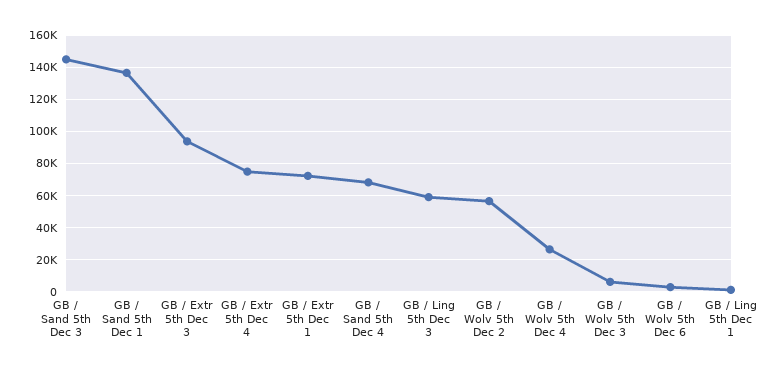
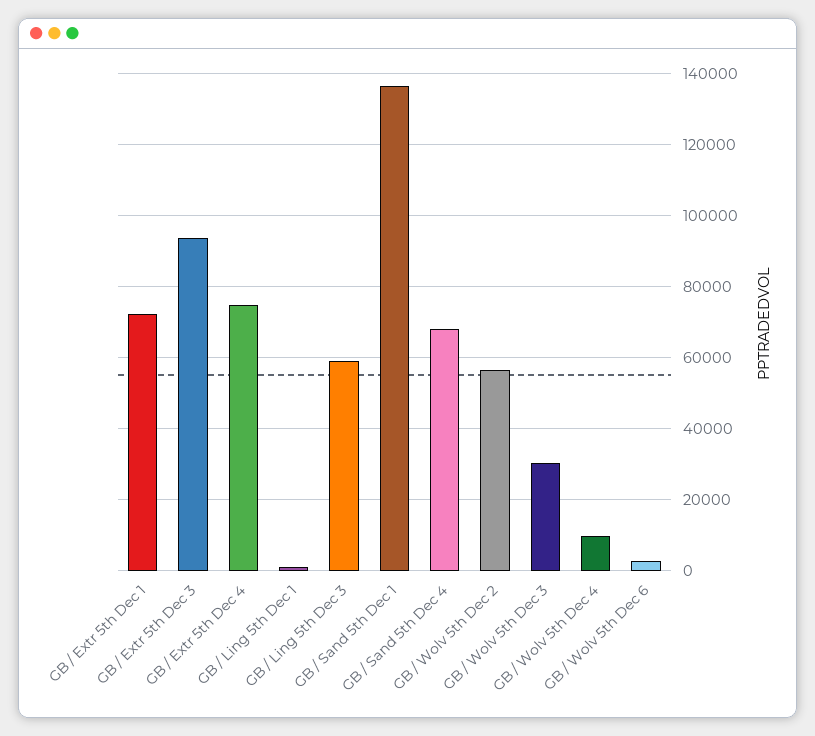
GB / Sand 5th Dec 3: 145000 -> none
GB / Wolv 5th Dec 4: 25000 -> 10000
GB / Wolv 5th Dec 3: 5000 -> 30000

